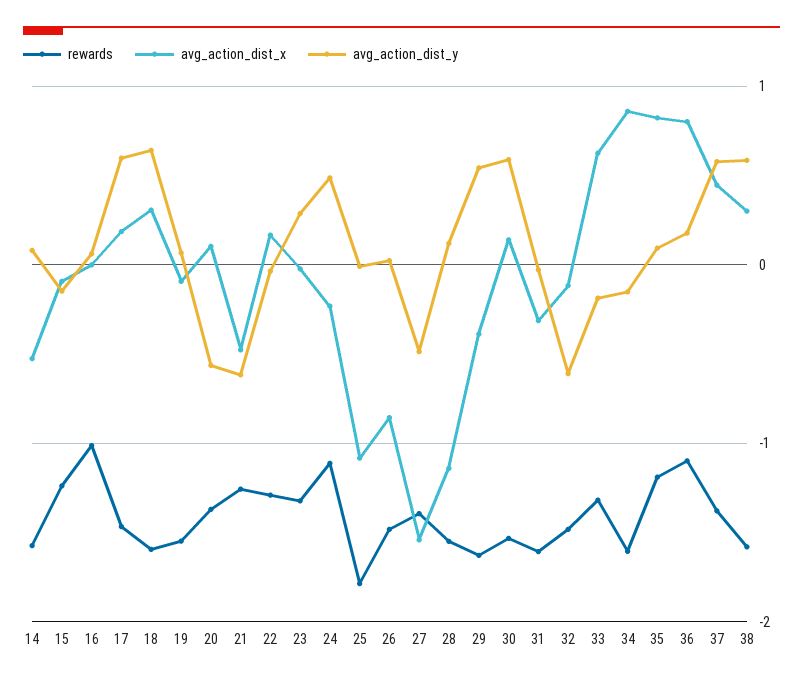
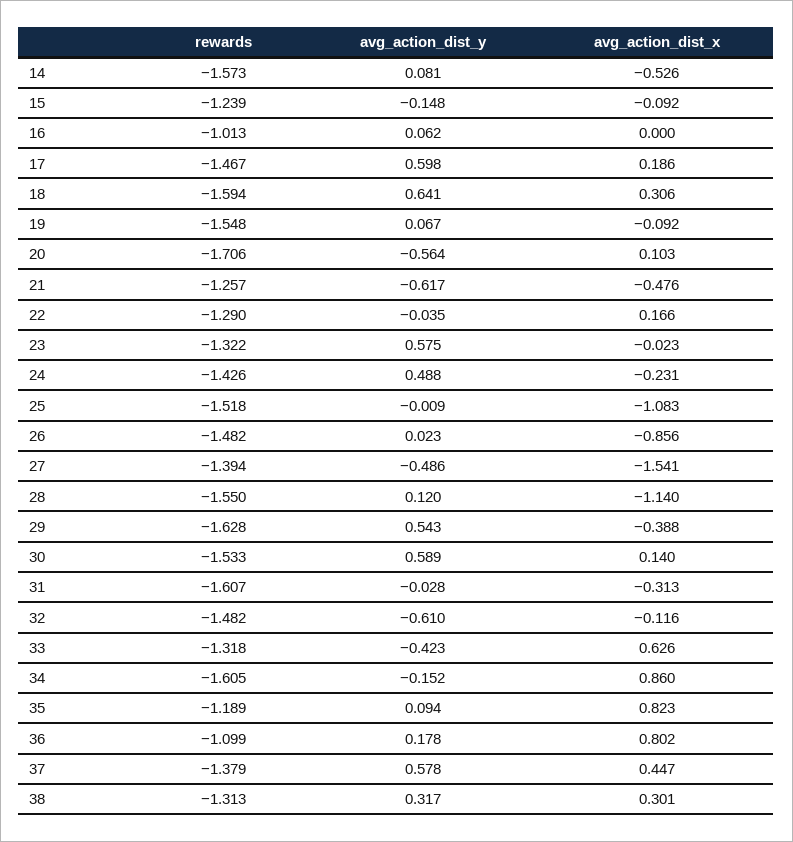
rewards, 20: -1.4 -> -1.706
avg_action_dist_y, 23: 0.3 -> 0.575
rewards, 24: -1.1 -> -1.426
rewards, 25: -1.8 -> -1.518
avg_action_dist_y, 33: -0.2 -> -0.423
rewards, 38: -1.6 -> -1.313
avg_action_dist_y, 38: 0.6 -> 0.317

